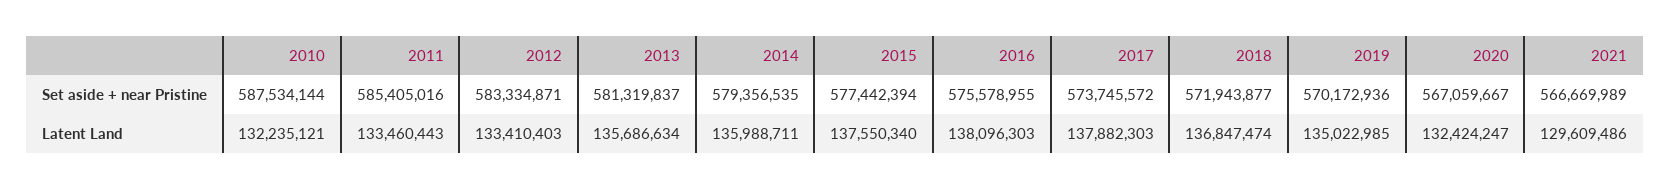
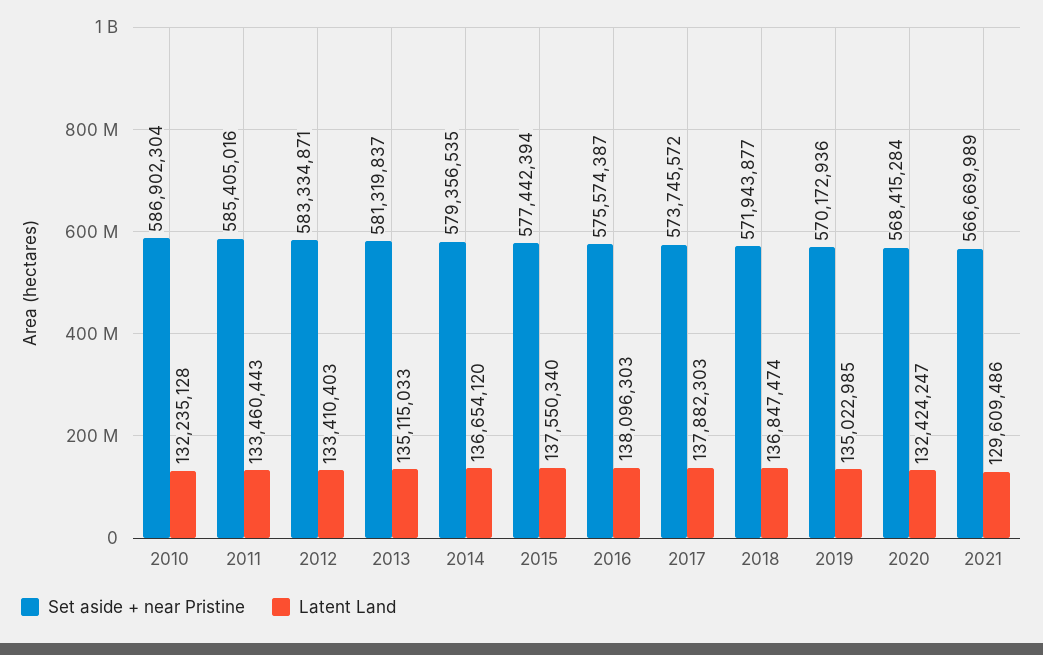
Set aside + near Pristine, 2010: 587534144 -> 586902304
Set aside + near Pristine, 2016: 575578955 -> 575574387
Set aside + near Pristine, 2020: 567059667 -> 568415284
Latent Land, 2010: 132235121 -> 132235128
Latent Land, 2013: 135686634 -> 135115033
Latent Land, 2014: 135988711 -> 136654120

